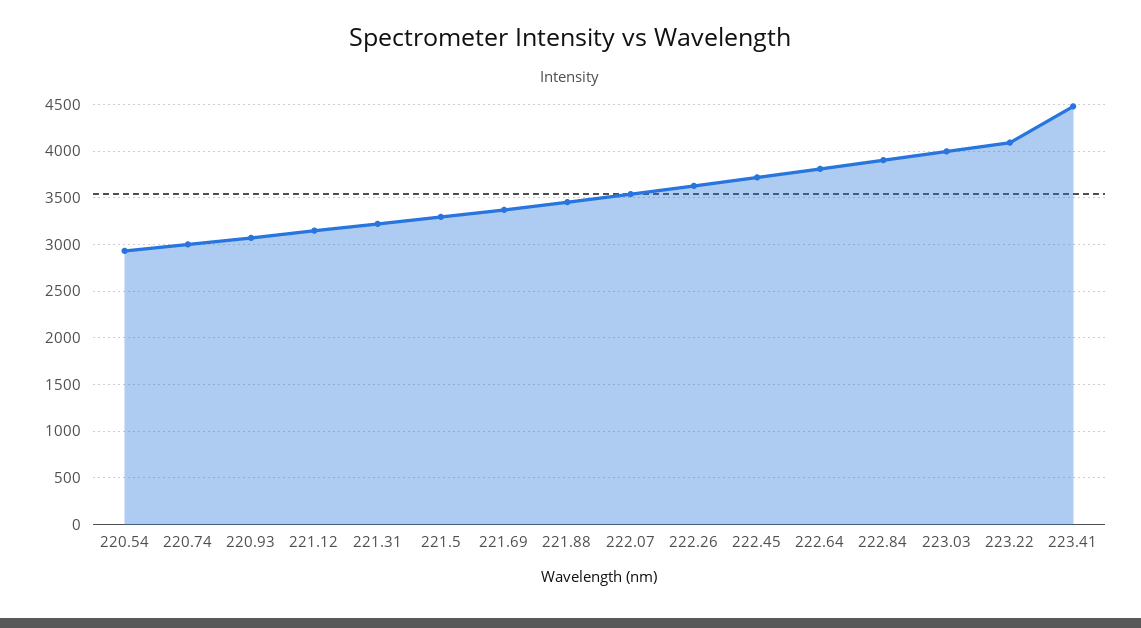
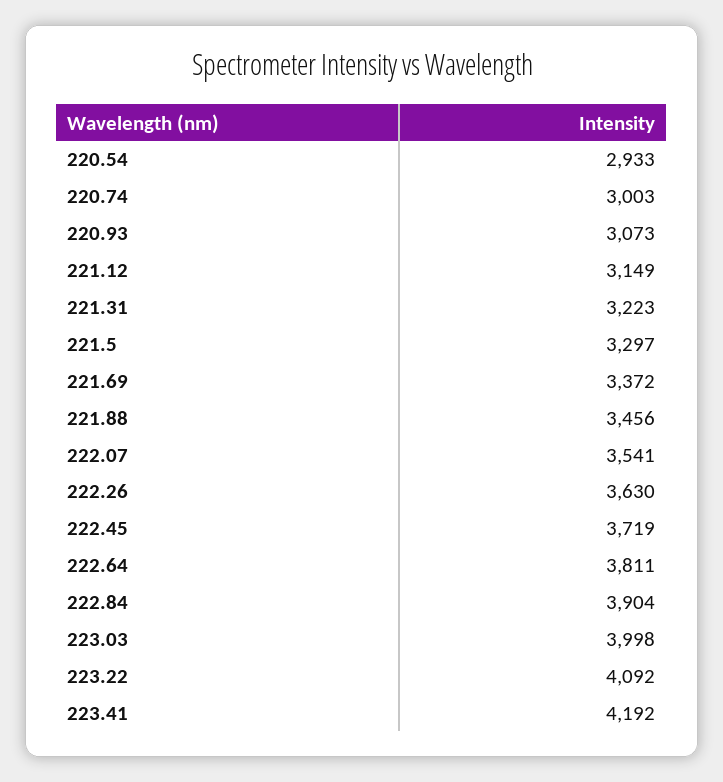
223.41: 4500 -> 4192

